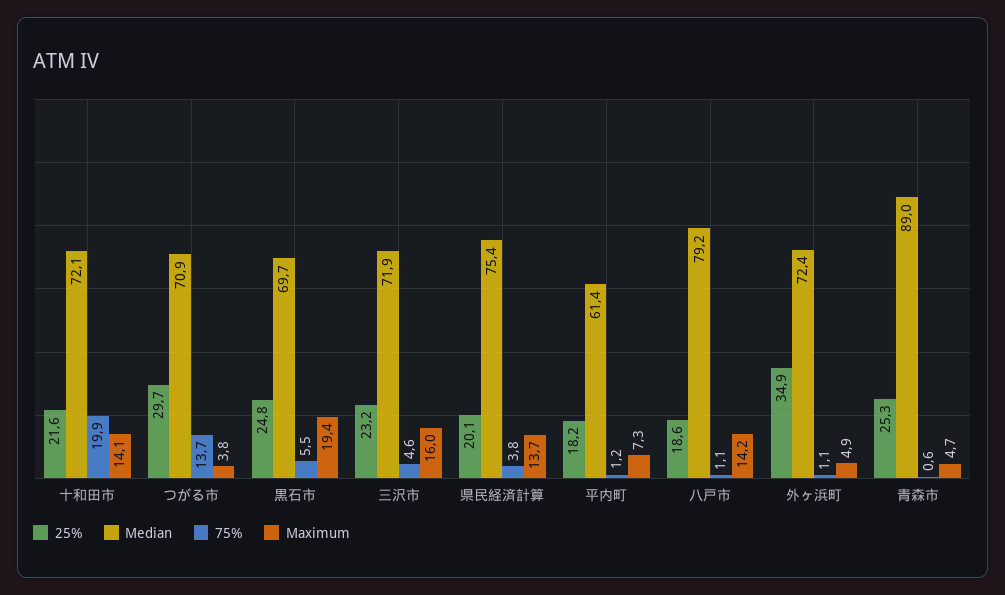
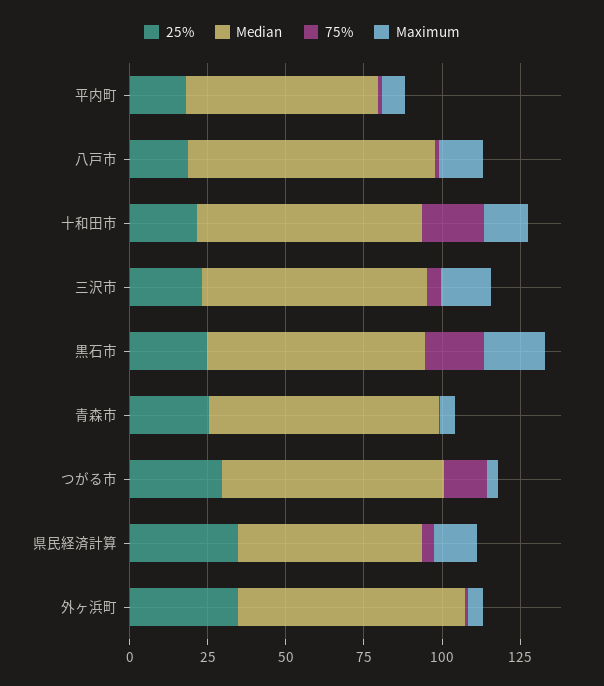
75%, 黒石市: 5.5 -> 20
25%, 県民経済計算: 20.1 -> 35
Median, 県民経済計算: 75.4 -> 60
Median, 青森市: 89 -> 75

